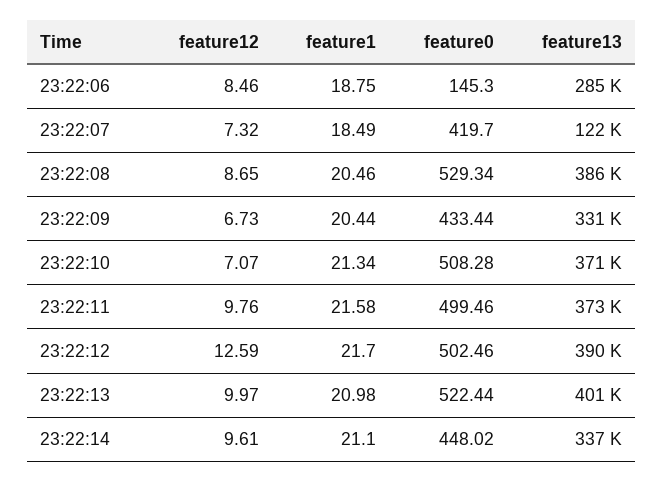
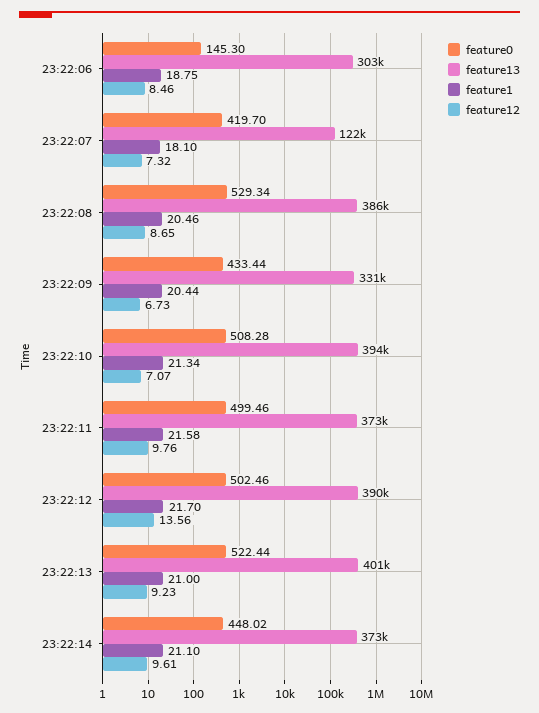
feature13, 23:22:06: 285000 -> 303000
feature1, 23:22:07: 18.49 -> 18.1
feature13, 23:22:10: 371000 -> 394000
feature12, 23:22:12: 12.59 -> 13.56
feature12, 23:22:13: 9.97 -> 9.23
feature1, 23:22:13: 20.98 -> 21
feature13, 23:22:14: 337000 -> 373000

